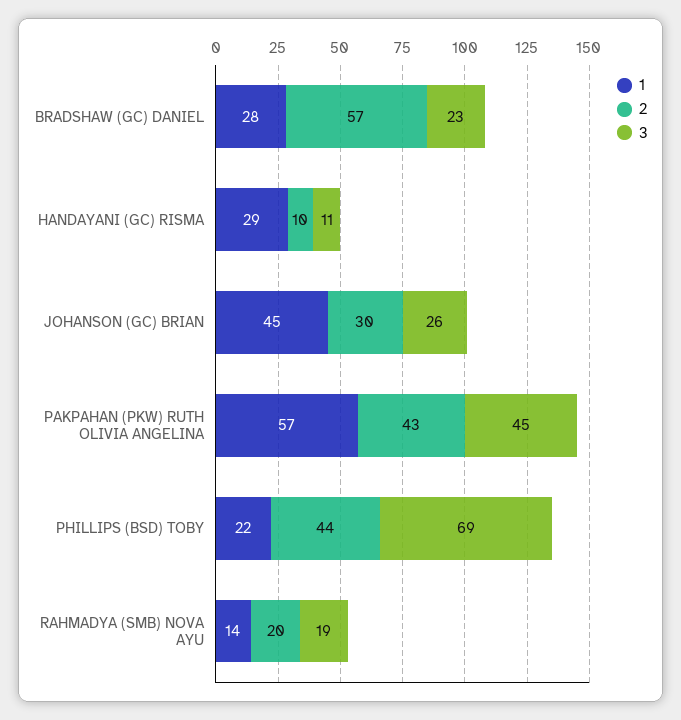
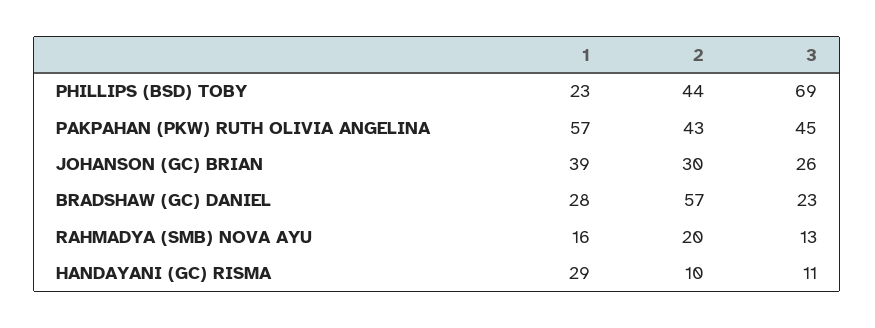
1, JOHANSON (GC) BRIAN: 45 -> 39
1, PHILLIPS (BSD) TOBY: 22 -> 23
1, RAHMADYA (SMB) NOVA AYU: 14 -> 16
3, RAHMADYA (SMB) NOVA AYU: 19 -> 13

